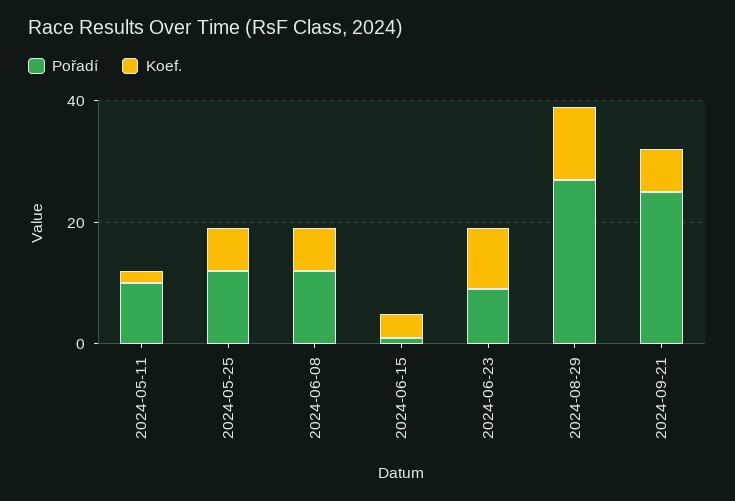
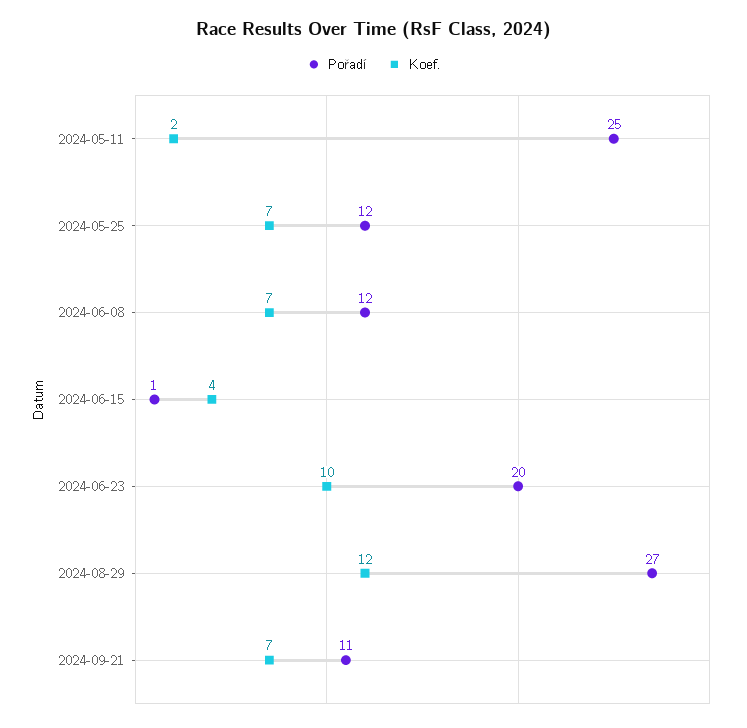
Pořadí, 2024-05-11: 10 -> 25
Pořadí, 2024-06-23: 10 -> 20
Pořadí, 2024-09-21: 25 -> 11

